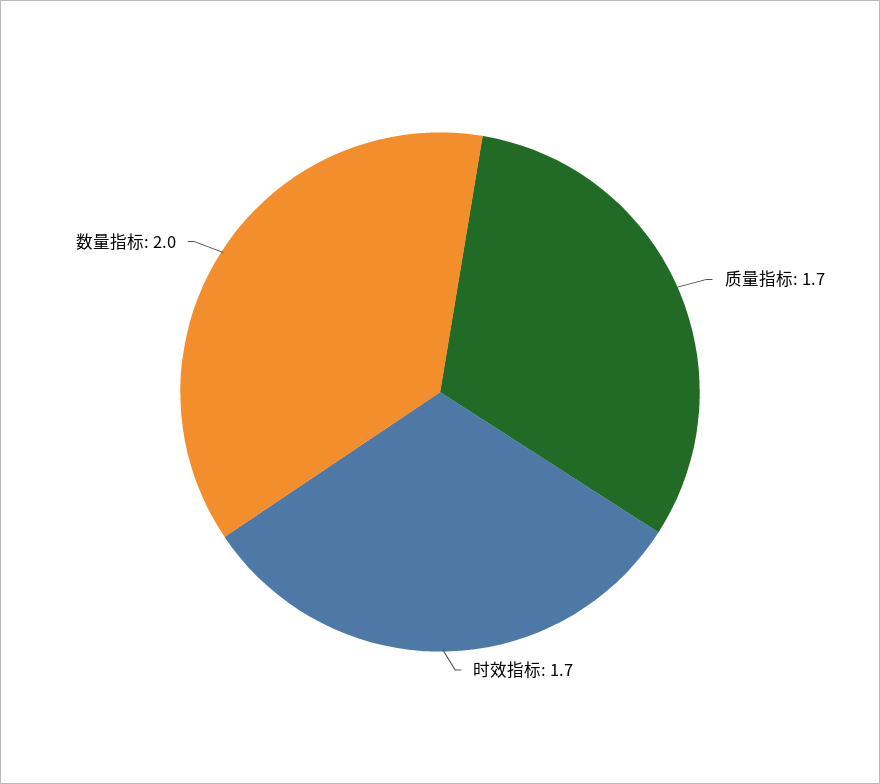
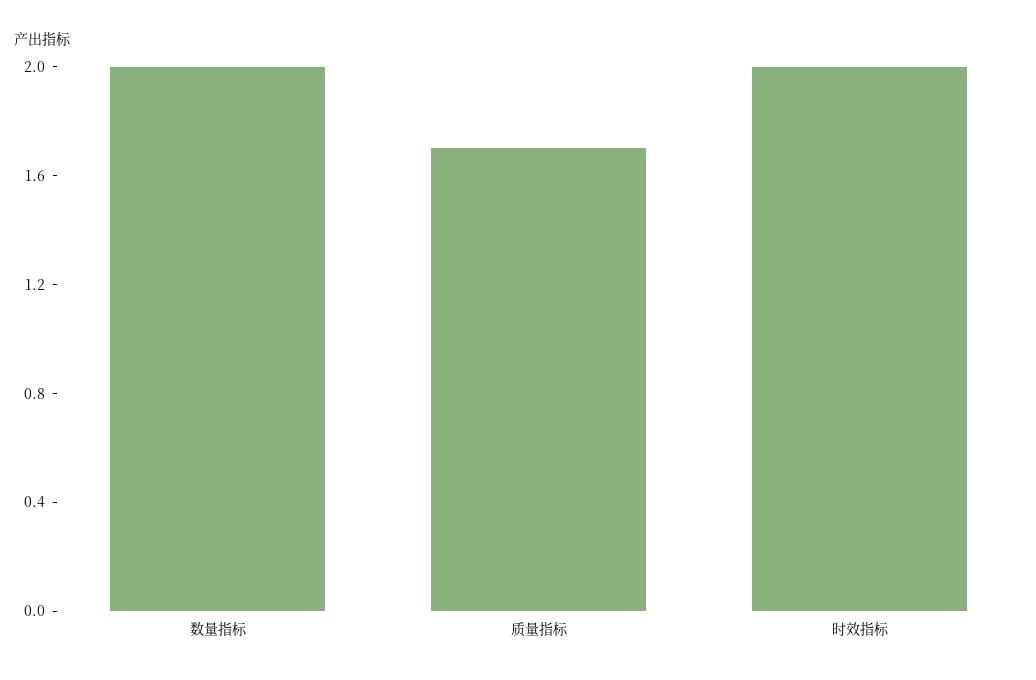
时效指标: 1.7 -> 2

